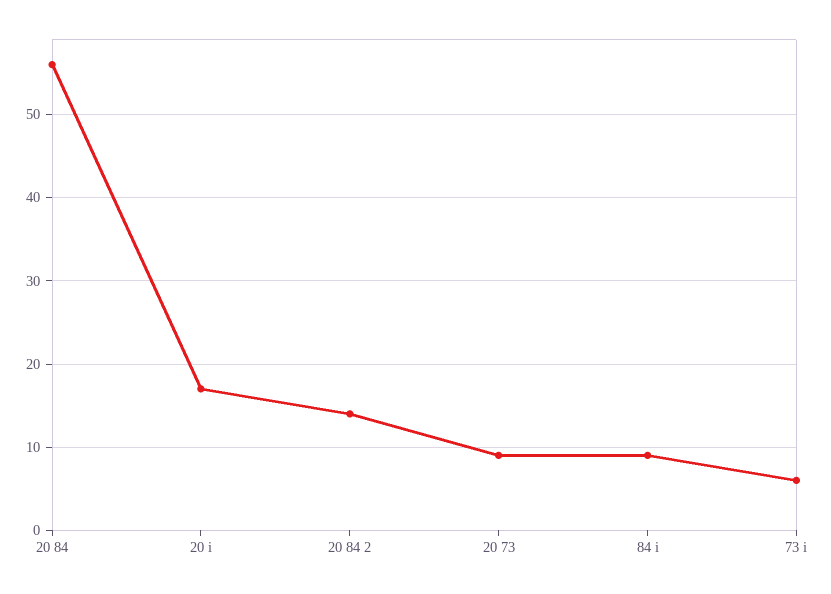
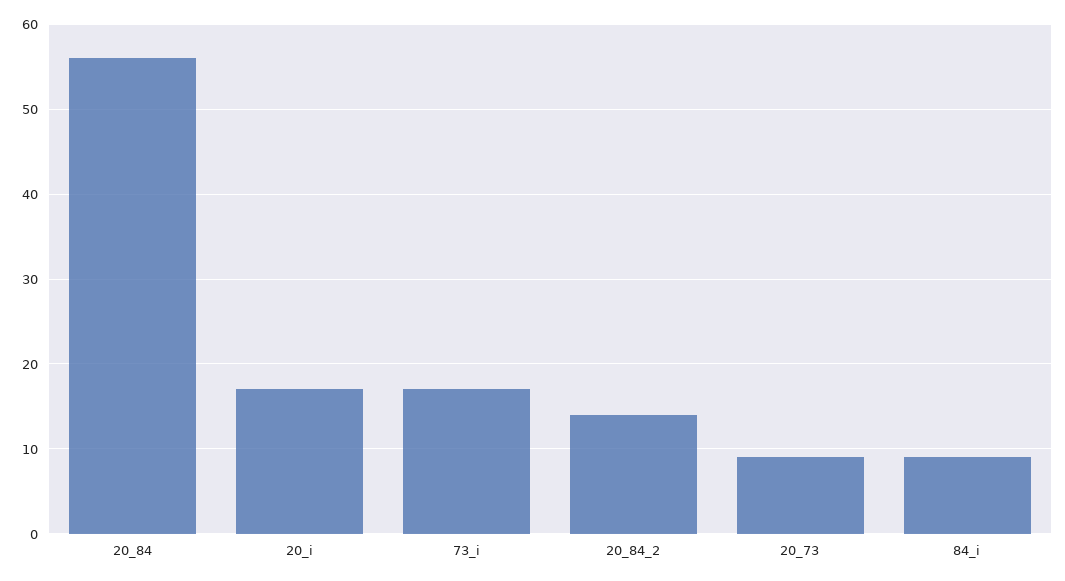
73 i: 6 -> 17

